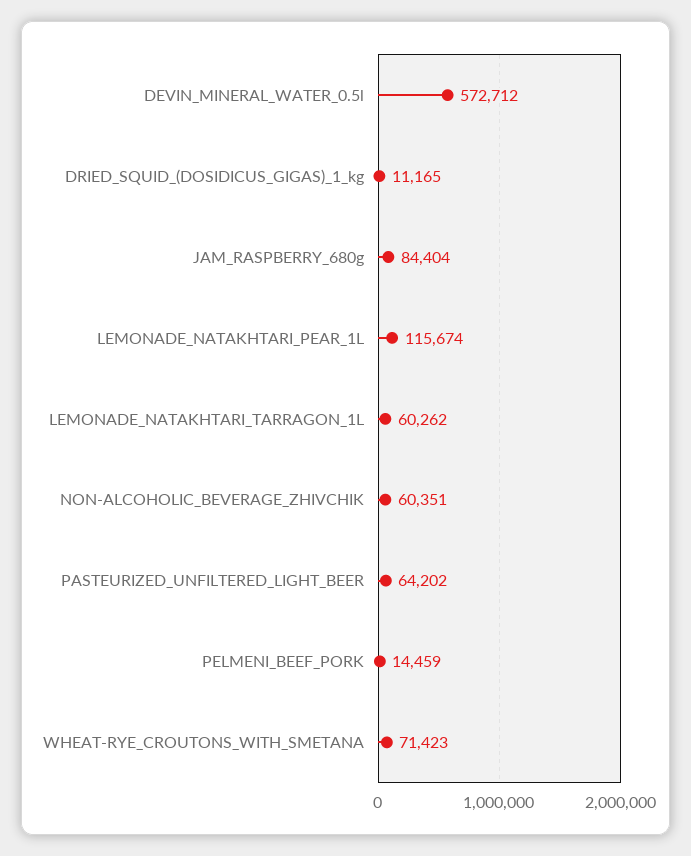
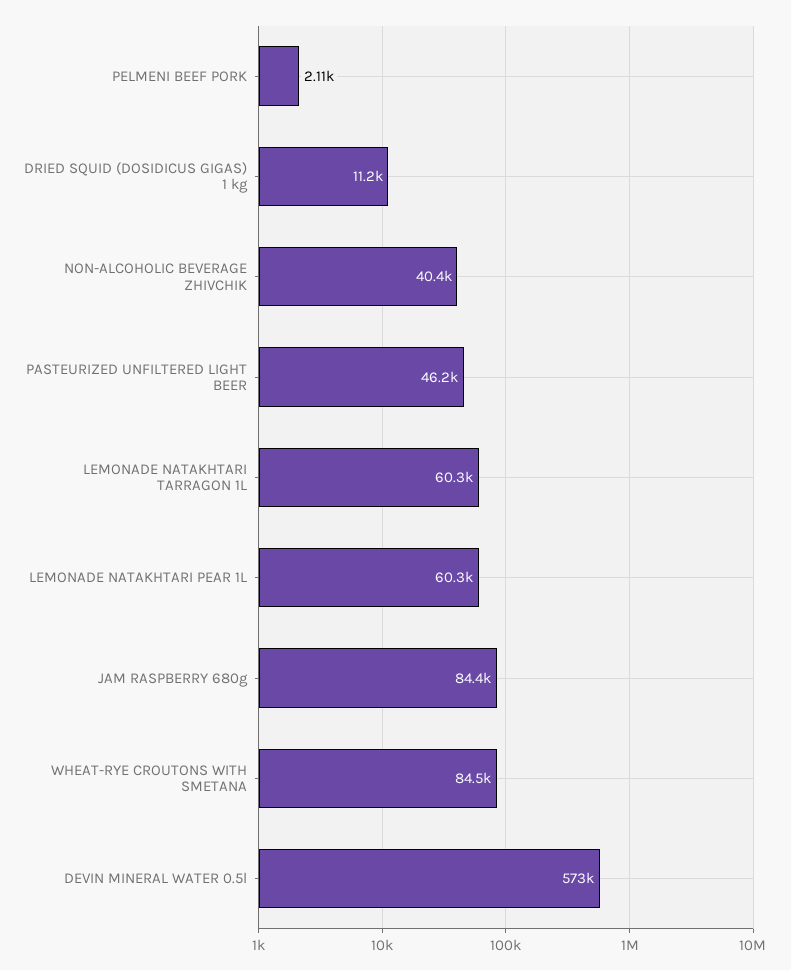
LEMONADE_NATAKHTARI_PEAR_1L: 115674 -> 60300
NON-ALCOHOLIC_BEVERAGE_ZHIVCHIK: 60351 -> 40400
PASTEURIZED_UNFILTERED_LIGHT_BEER: 64202 -> 46200
PELMENI_BEEF_PORK: 14459 -> 2110
WHEAT-RYE_CROUTONS_WITH_SMETANA: 71423 -> 84500

